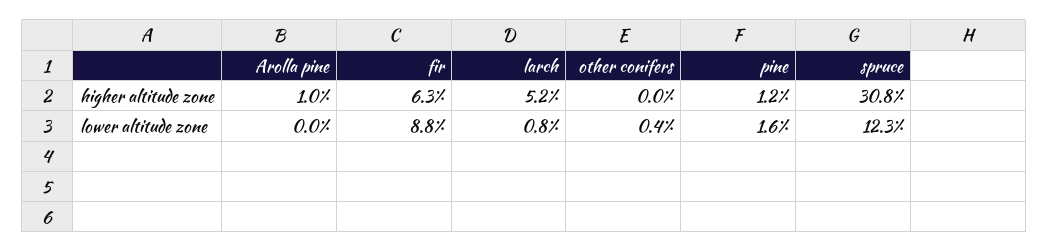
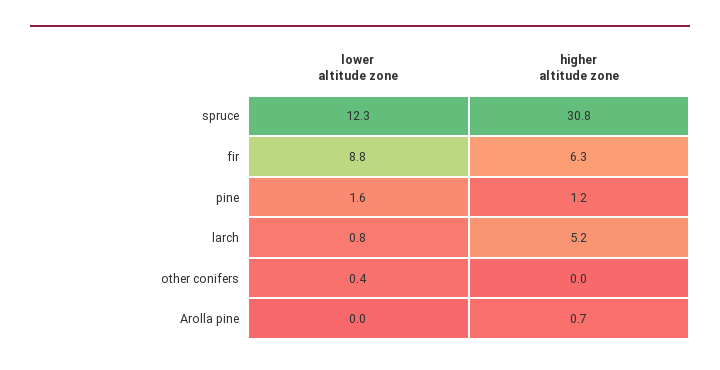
Arolla pine, higher altitude zone: 1 -> 0.7

